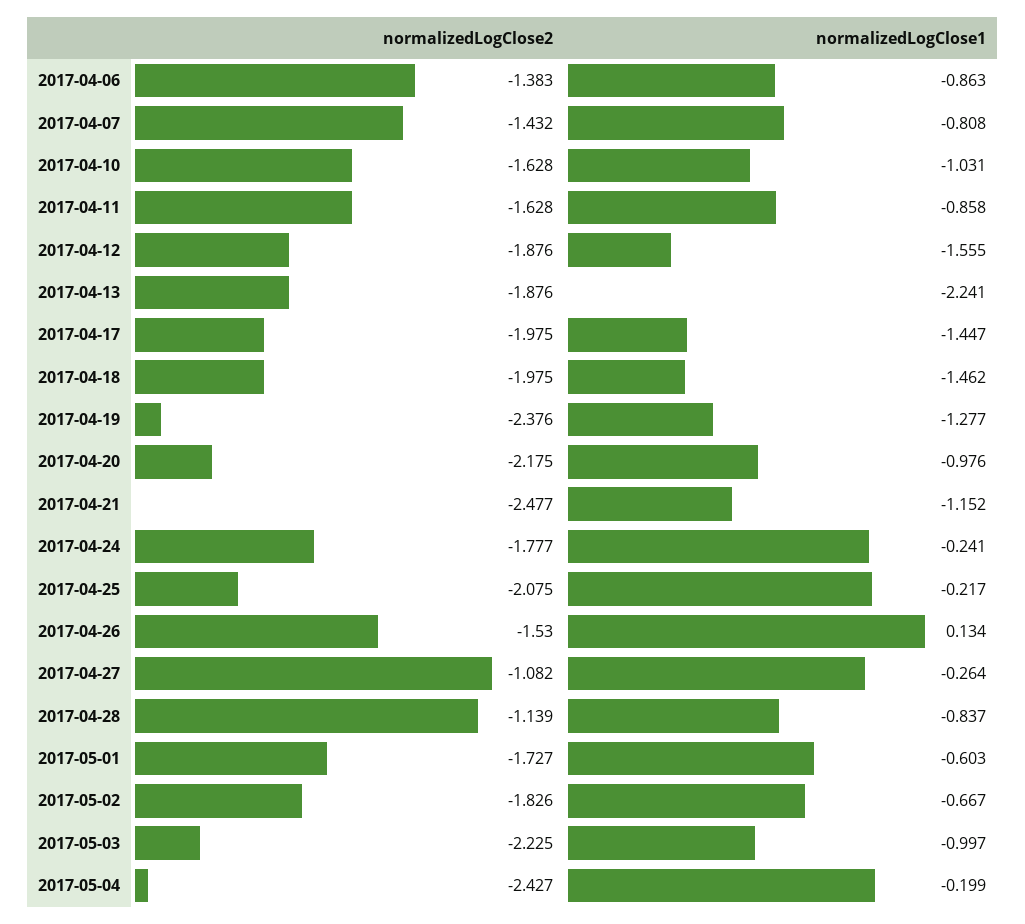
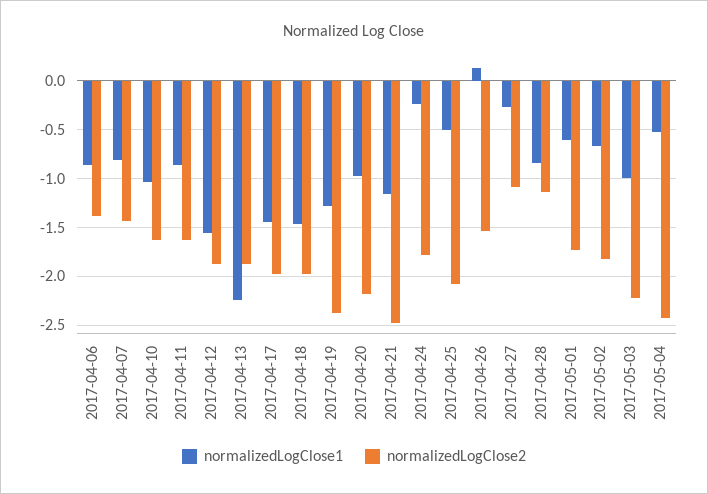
normalizedLogClose1, 2017-04-25: -0.217 -> -0.5
normalizedLogClose1, 2017-05-04: -0.199 -> -0.5

